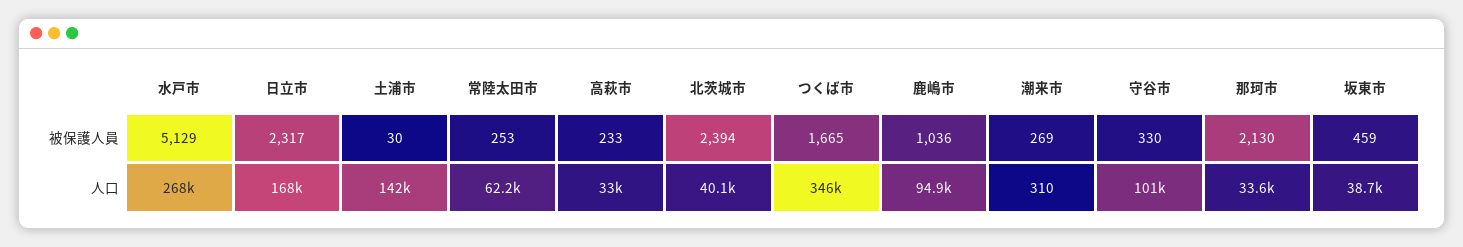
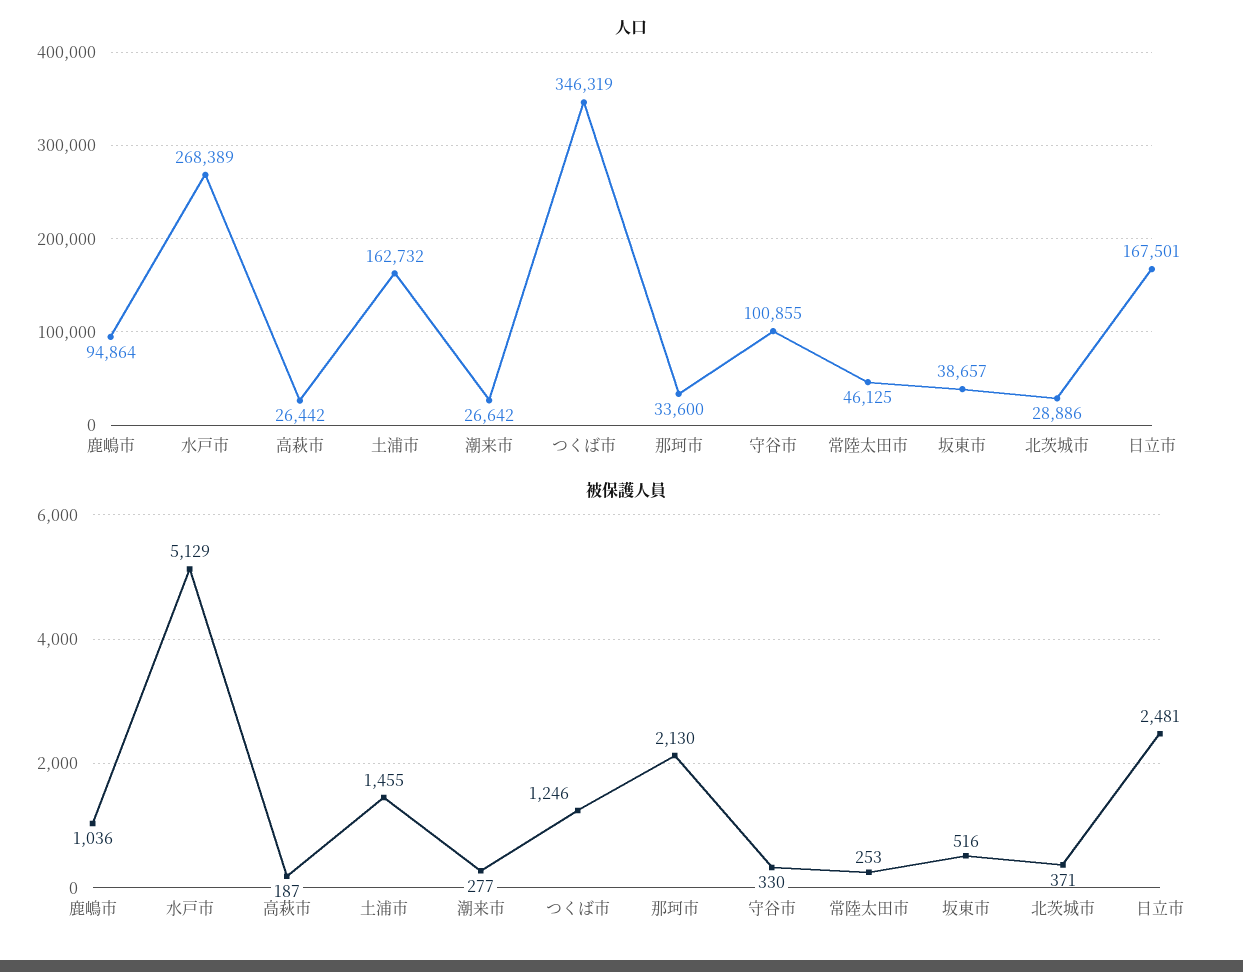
被保護人員, 日立市: 2317 -> 2481
被保護人員, 土浦市: 30 -> 1455
被保護人員, 高萩市: 233 -> 187
被保護人員, 北茨城市: 2394 -> 371
被保護人員, つくば市: 1665 -> 1246
被保護人員, 潮来市: 269 -> 277
被保護人員, 坂東市: 459 -> 516
人口, 土浦市: 142000 -> 162732
人口, 常陸太田市: 62200 -> 46125
人口, 高萩市: 33000 -> 26442
人口, 北茨城市: 40100 -> 28886
人口, 潮来市: 310 -> 26642

